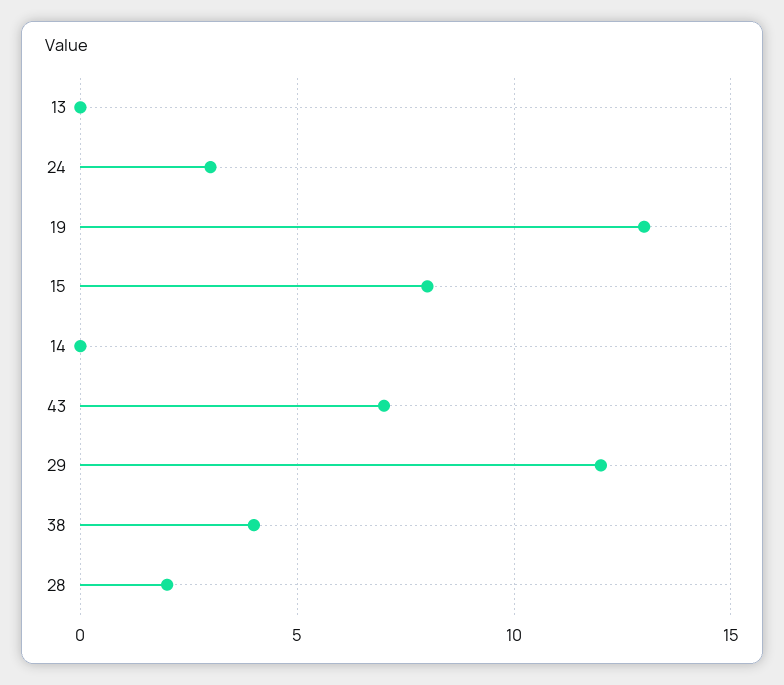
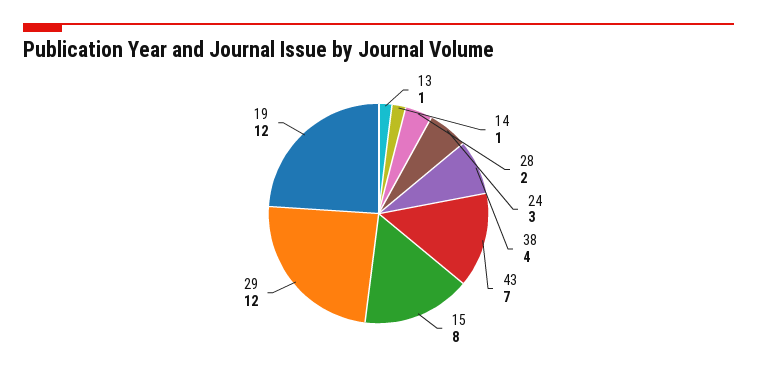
13: 0 -> 1
19: 13 -> 12
14: 0 -> 1

